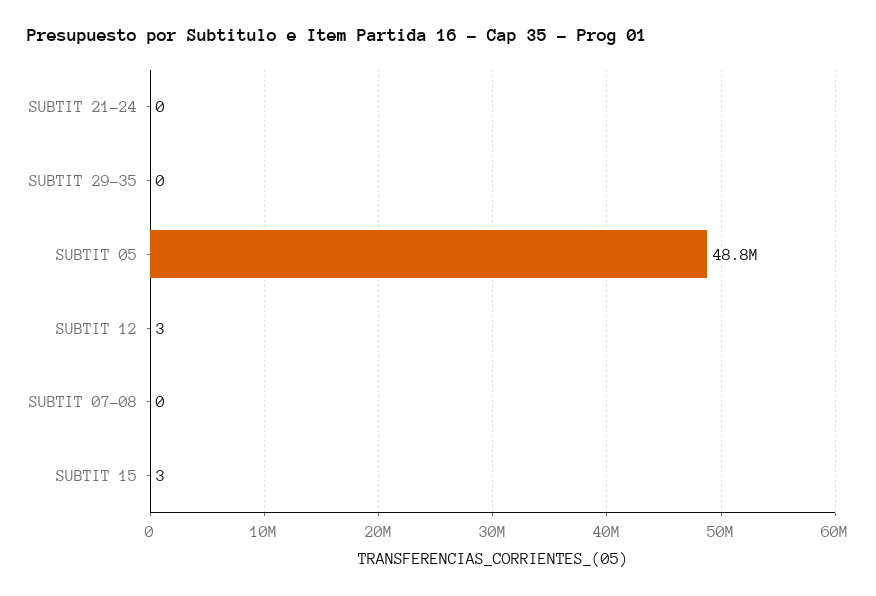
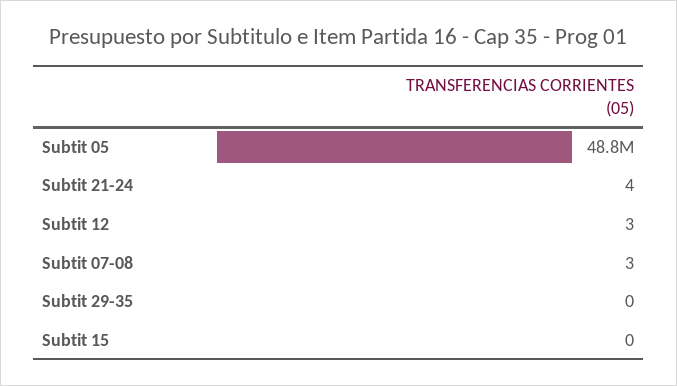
SUBTIT 21-24: 0 -> 4
SUBTIT 07-08: 0 -> 3
SUBTIT 15: 3 -> 0

